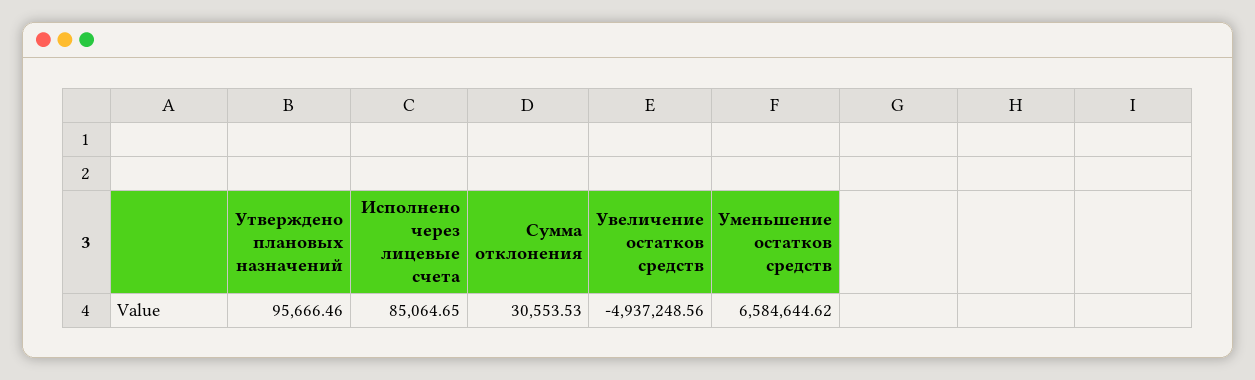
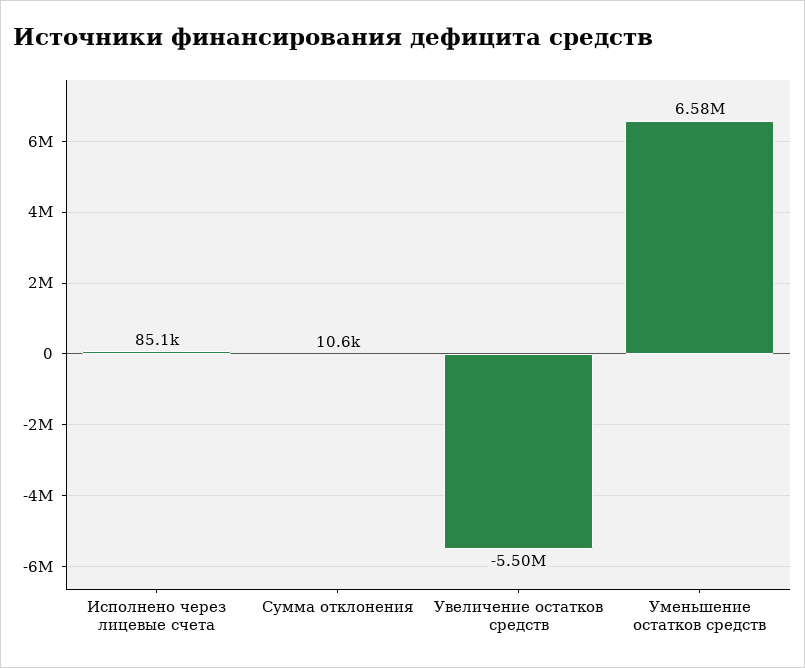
Утверждено плановых назначений: 95666.46 -> none
Сумма отклонения: 30553.53 -> 10600
Увеличение остатков средств: -4937248.56 -> -5500000

